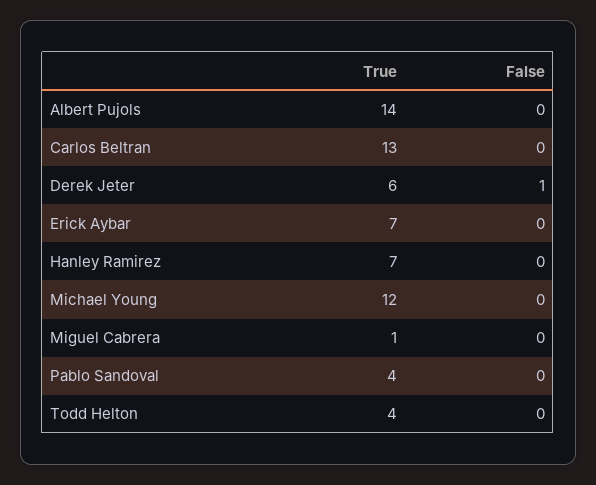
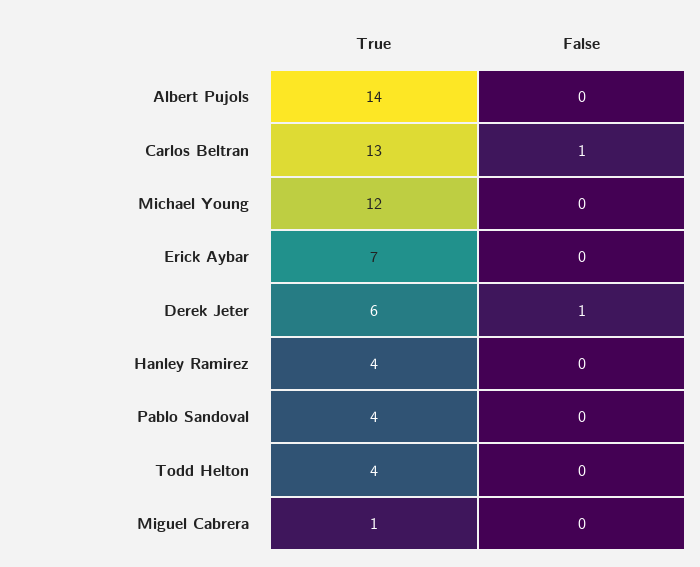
False, Carlos Beltran: 0 -> 1
True, Hanley Ramirez: 7 -> 4

